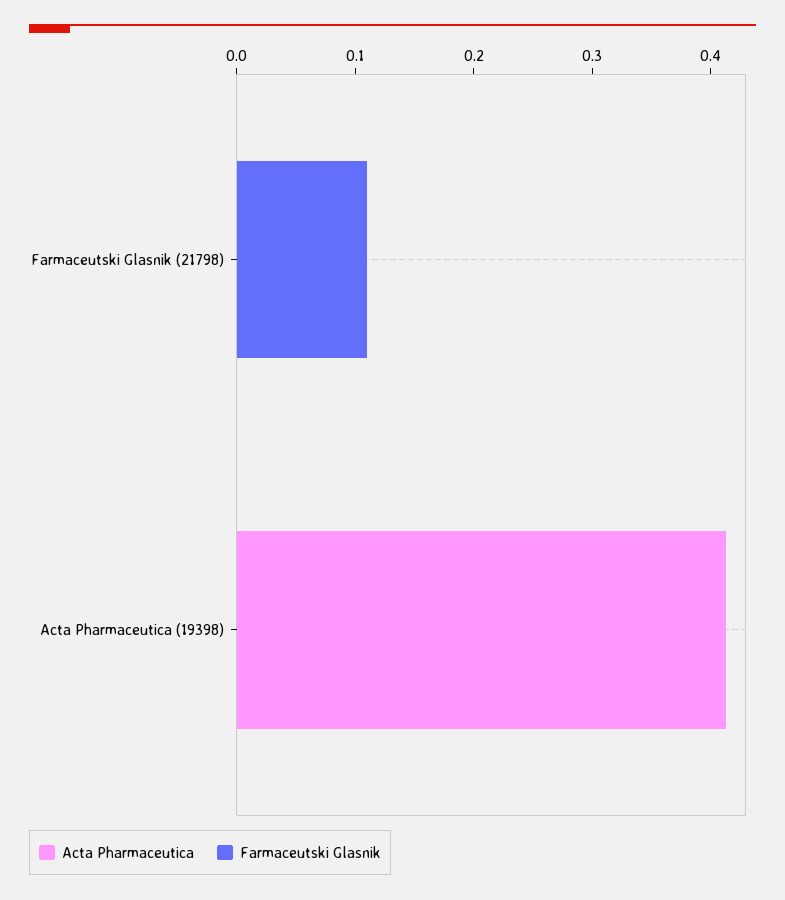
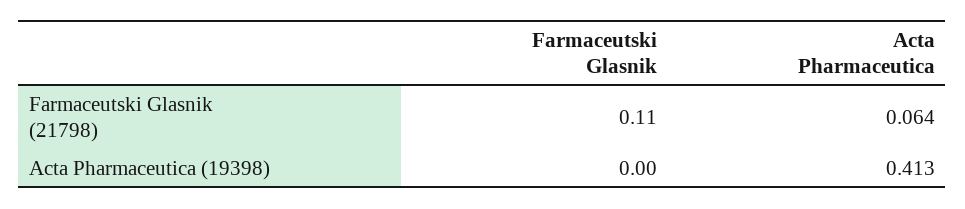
Acta Pharmaceutica, Farmaceutski Glasnik (21798): 0 -> 0.064

